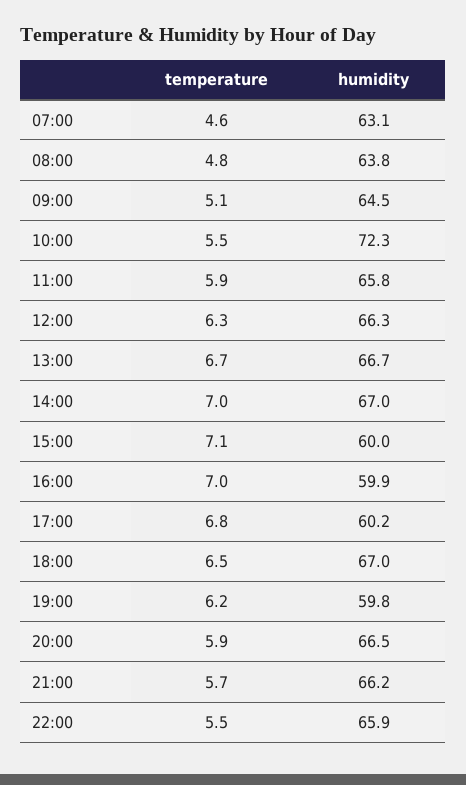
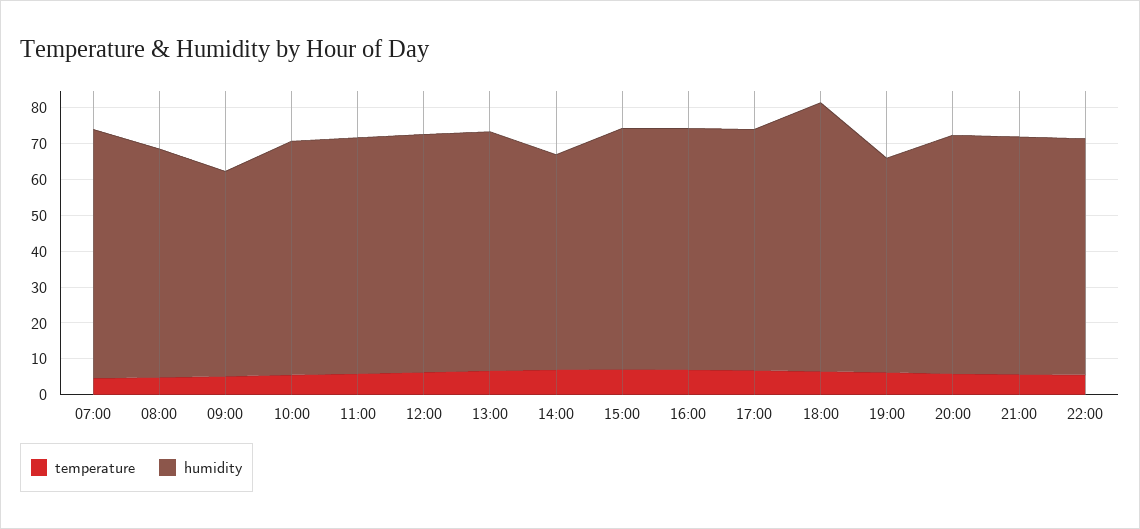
humidity, 07:00: 63.1 -> 70
humidity, 09:00: 64.5 -> 57.5
humidity, 10:00: 72.3 -> 65
humidity, 14:00: 67 -> 60
humidity, 15:00: 60 -> 67.5
humidity, 16:00: 59.9 -> 67.5
humidity, 17:00: 60.2 -> 67.5
humidity, 18:00: 67 -> 75

